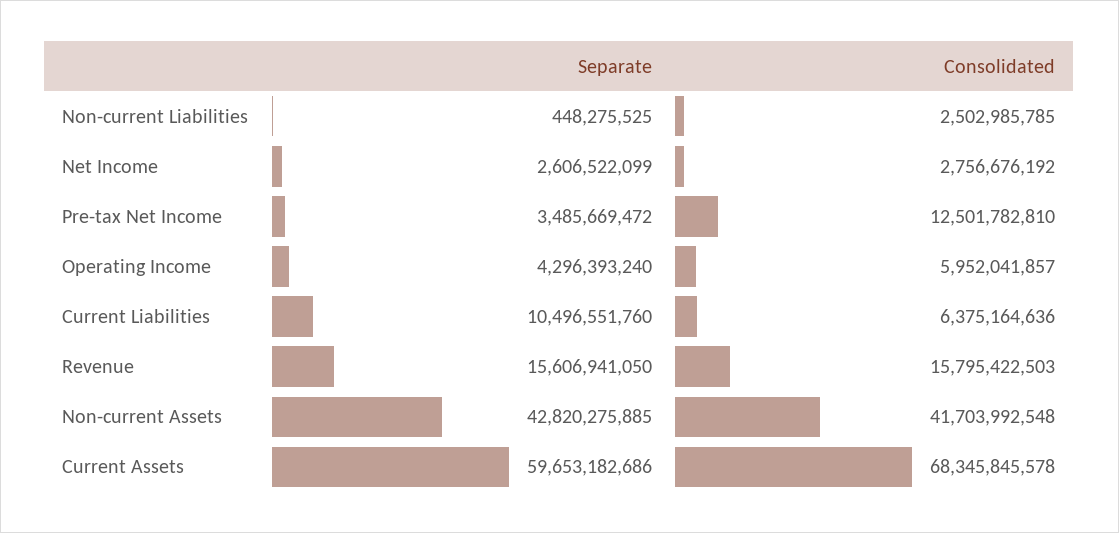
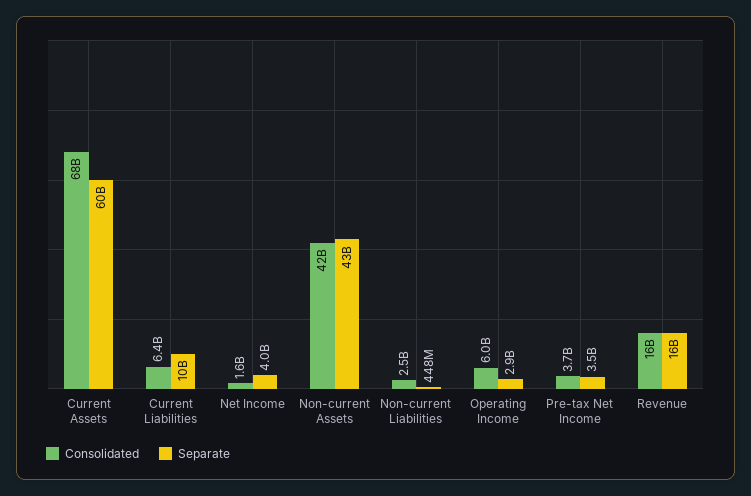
Separate, Net Income: 2606522099 -> 4000000000
Consolidated, Net Income: 2756676192 -> 1600000000
Consolidated, Pre-tax Net Income: 12501782810 -> 3700000000
Separate, Operating Income: 4296393240 -> 2900000000

